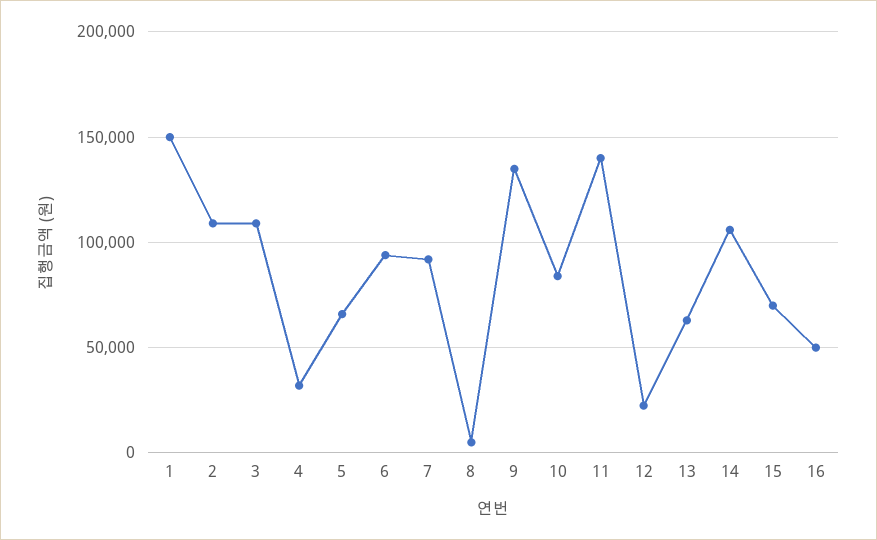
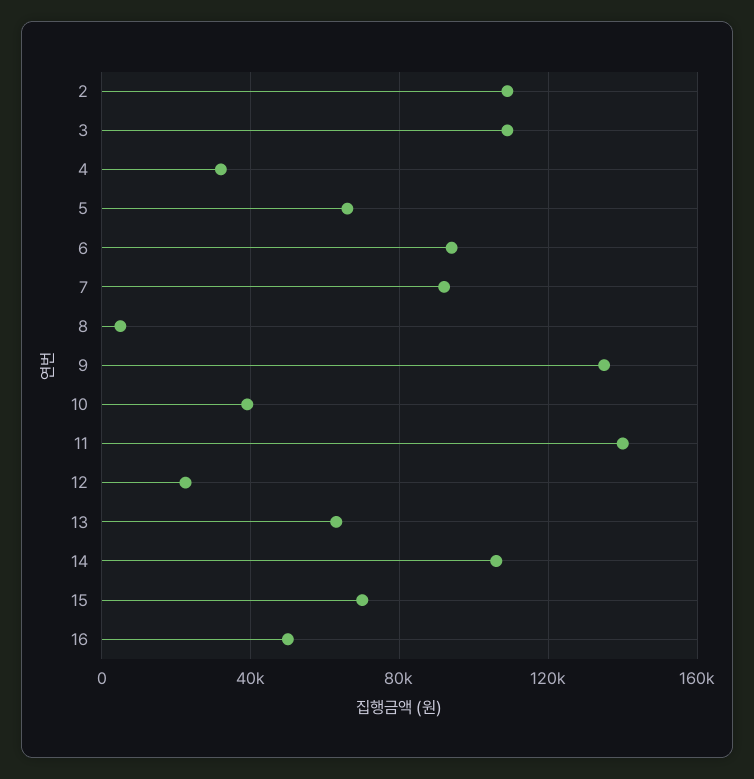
1: 150000 -> none
10: 85000 -> 40000

